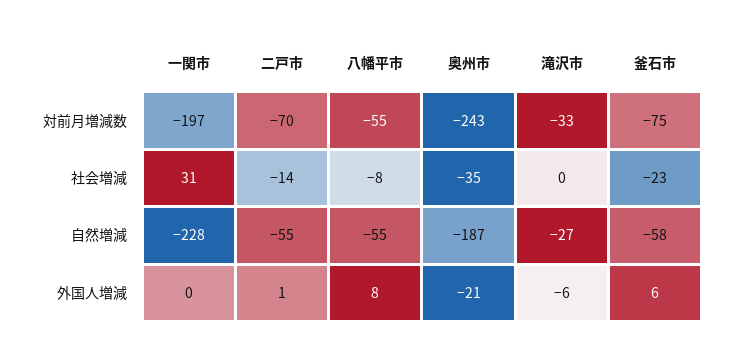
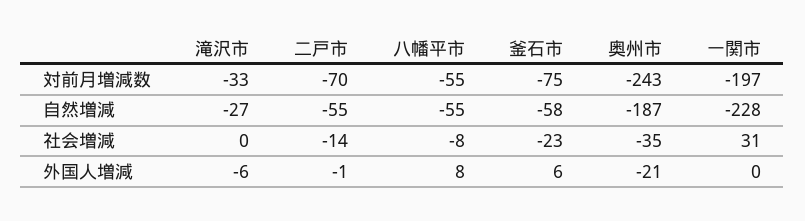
二戸市, 外国人増減: 1 -> -1

